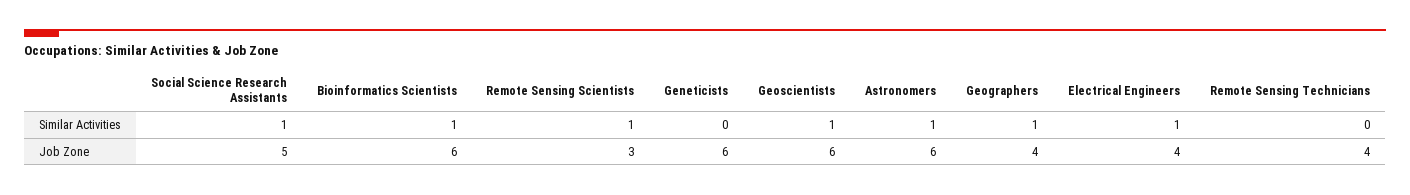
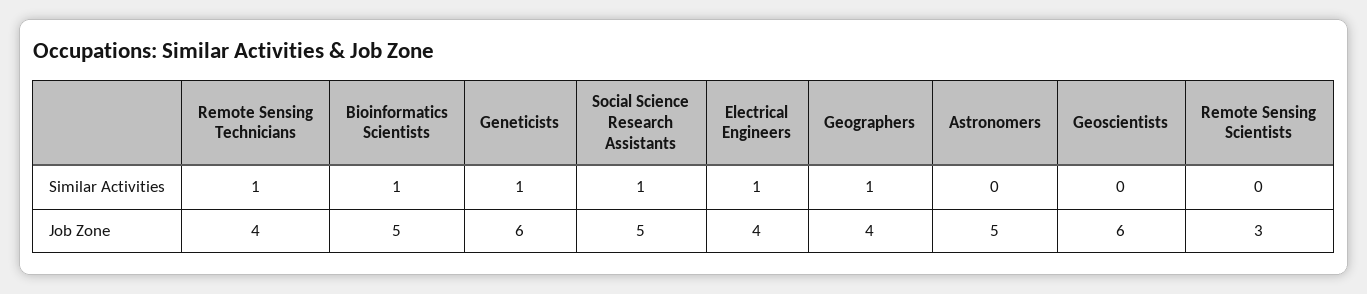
Remote Sensing Scientists, Similar Activities: 1 -> 0
Geneticists, Similar Activities: 0 -> 1
Geoscientists, Similar Activities: 1 -> 0
Astronomers, Similar Activities: 1 -> 0
Remote Sensing Technicians, Similar Activities: 0 -> 1
Bioinformatics Scientists, Job Zone: 6 -> 5
Astronomers, Job Zone: 6 -> 5

